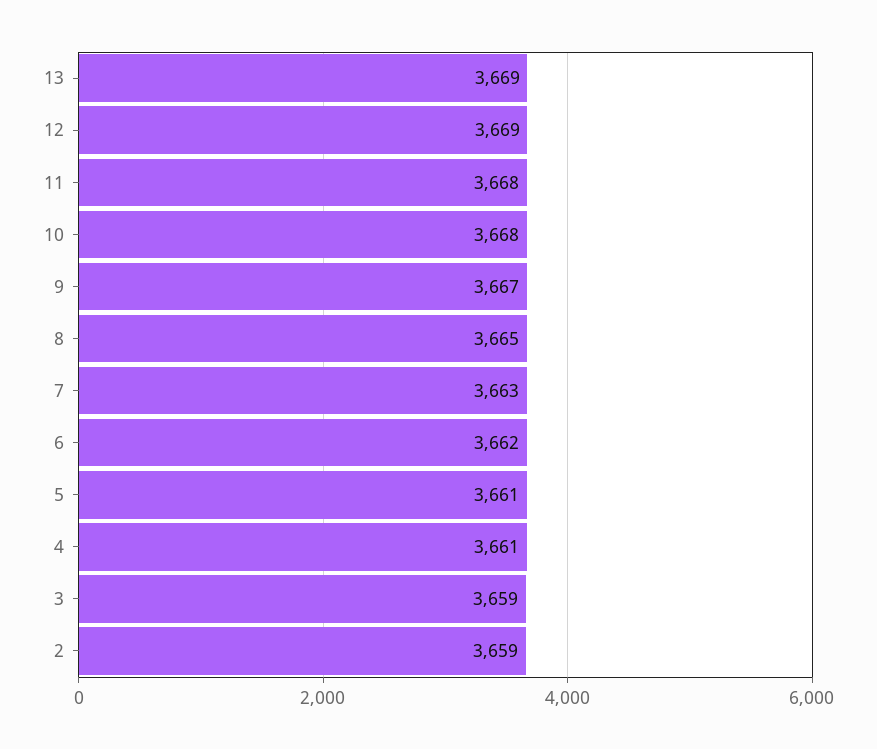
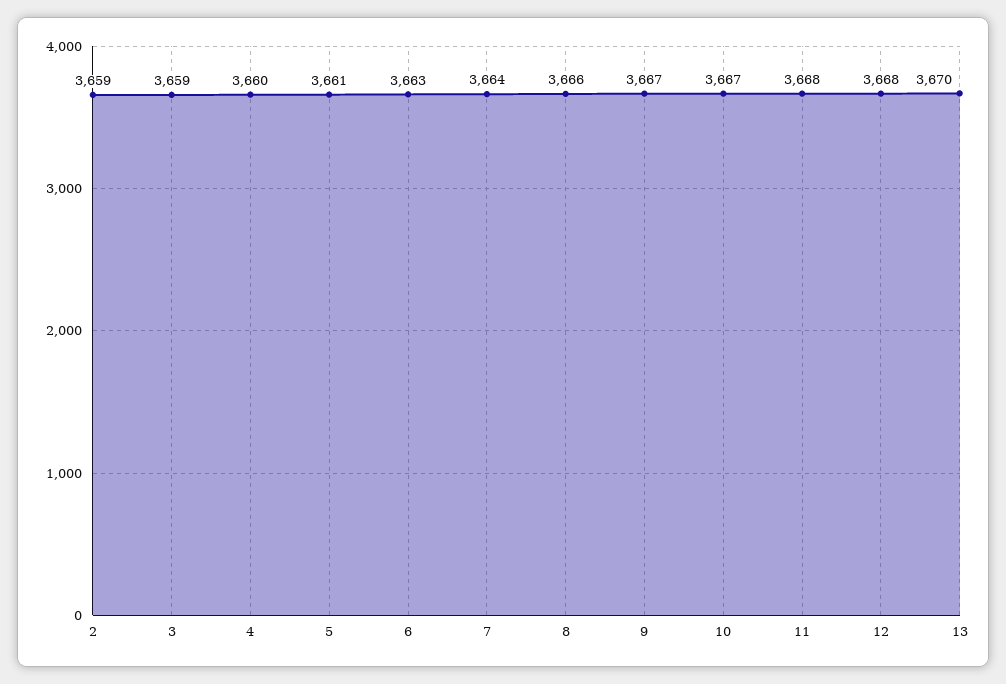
13: 3669 -> 3670
12: 3669 -> 3668
10: 3668 -> 3667
8: 3665 -> 3666
7: 3663 -> 3664
6: 3662 -> 3663
4: 3661 -> 3660

